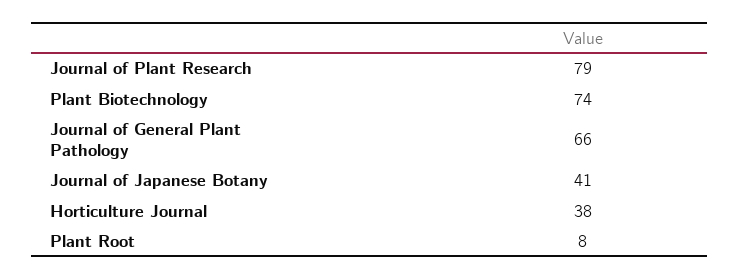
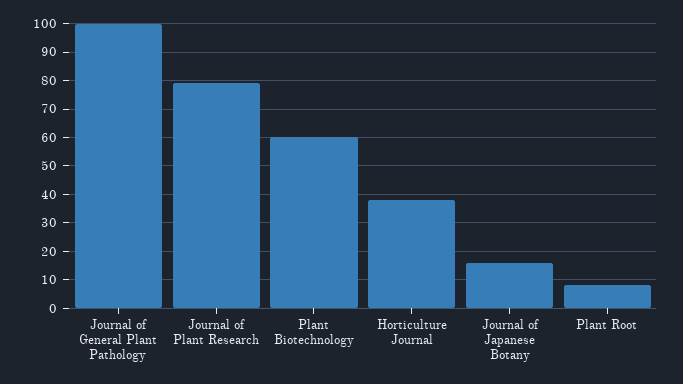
Plant Biotechnology: 74 -> 60
Journal of General Plant Pathology: 66 -> 100
Journal of Japanese Botany: 41 -> 15

